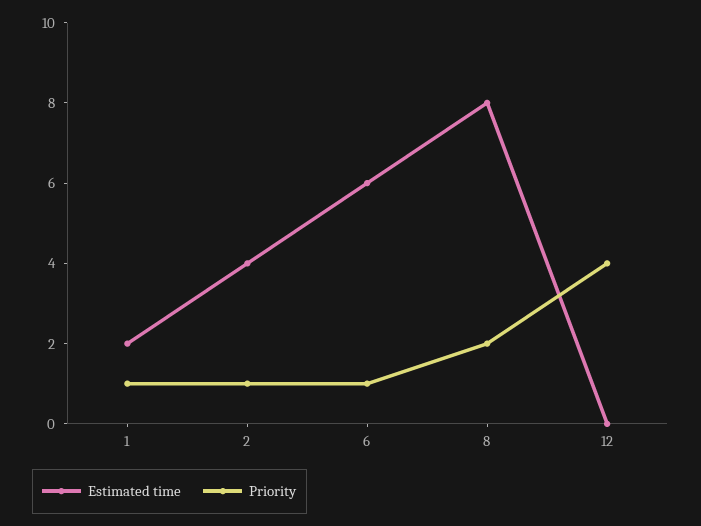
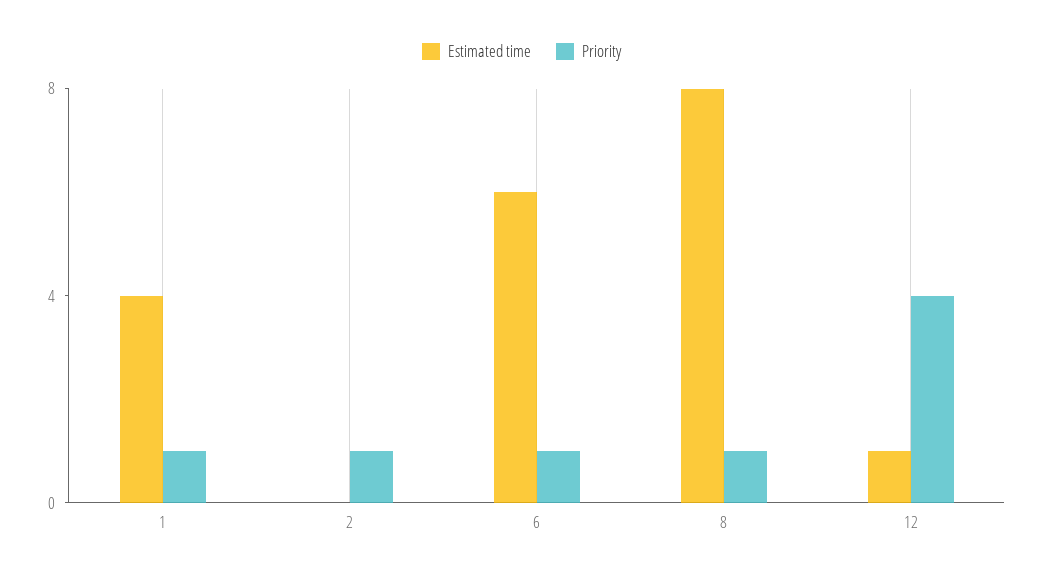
Estimated time, 1: 2 -> 4
Estimated time, 2: 4 -> 0
Priority, 8: 2 -> 1
Estimated time, 12: 0 -> 1

